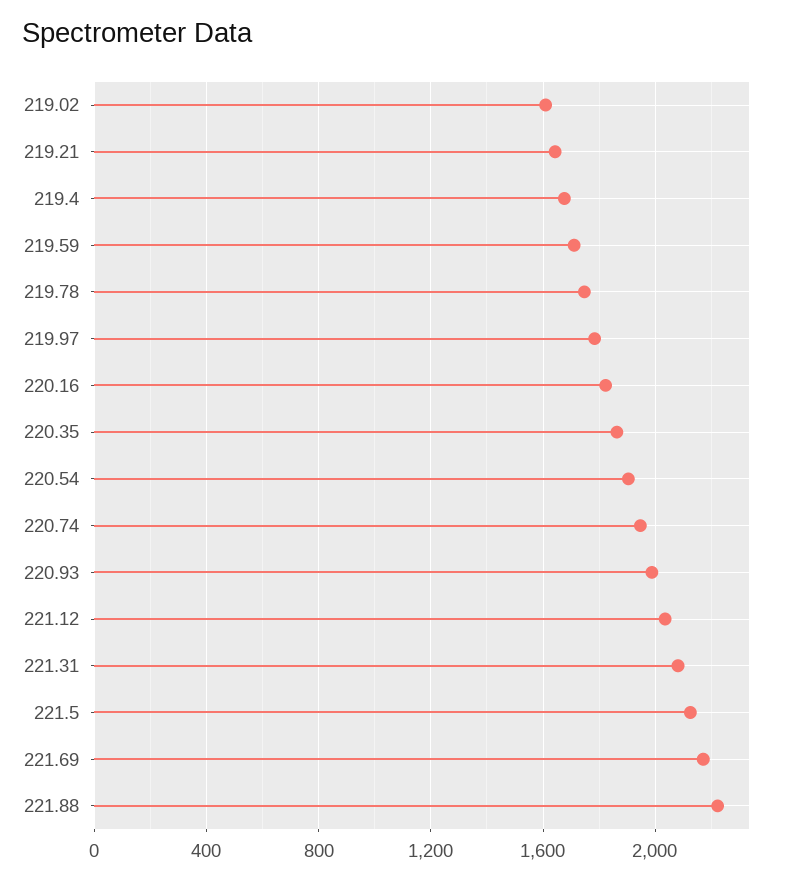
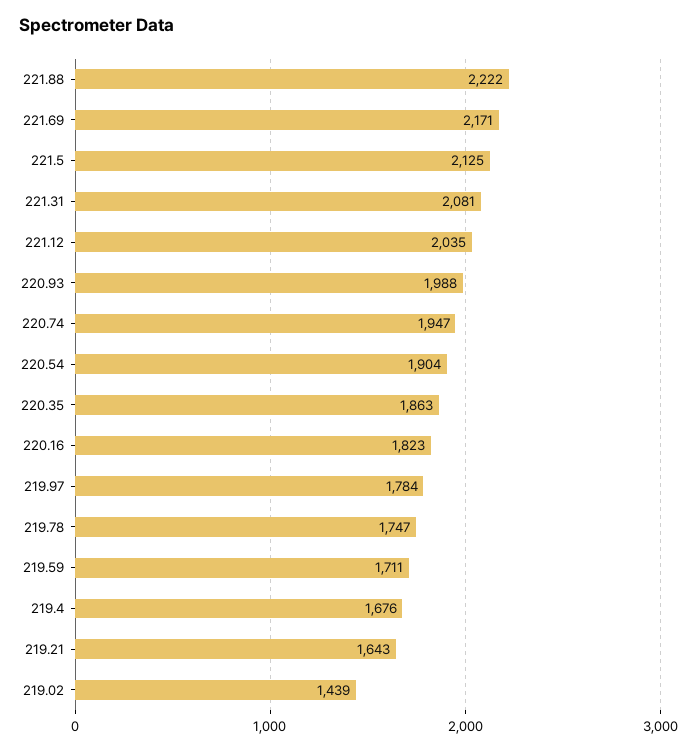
219.02: 1600 -> 1439

